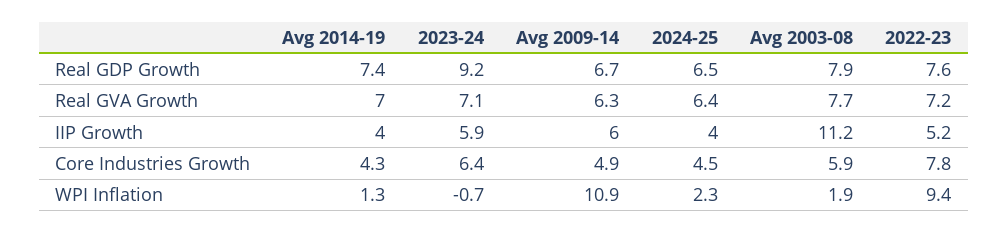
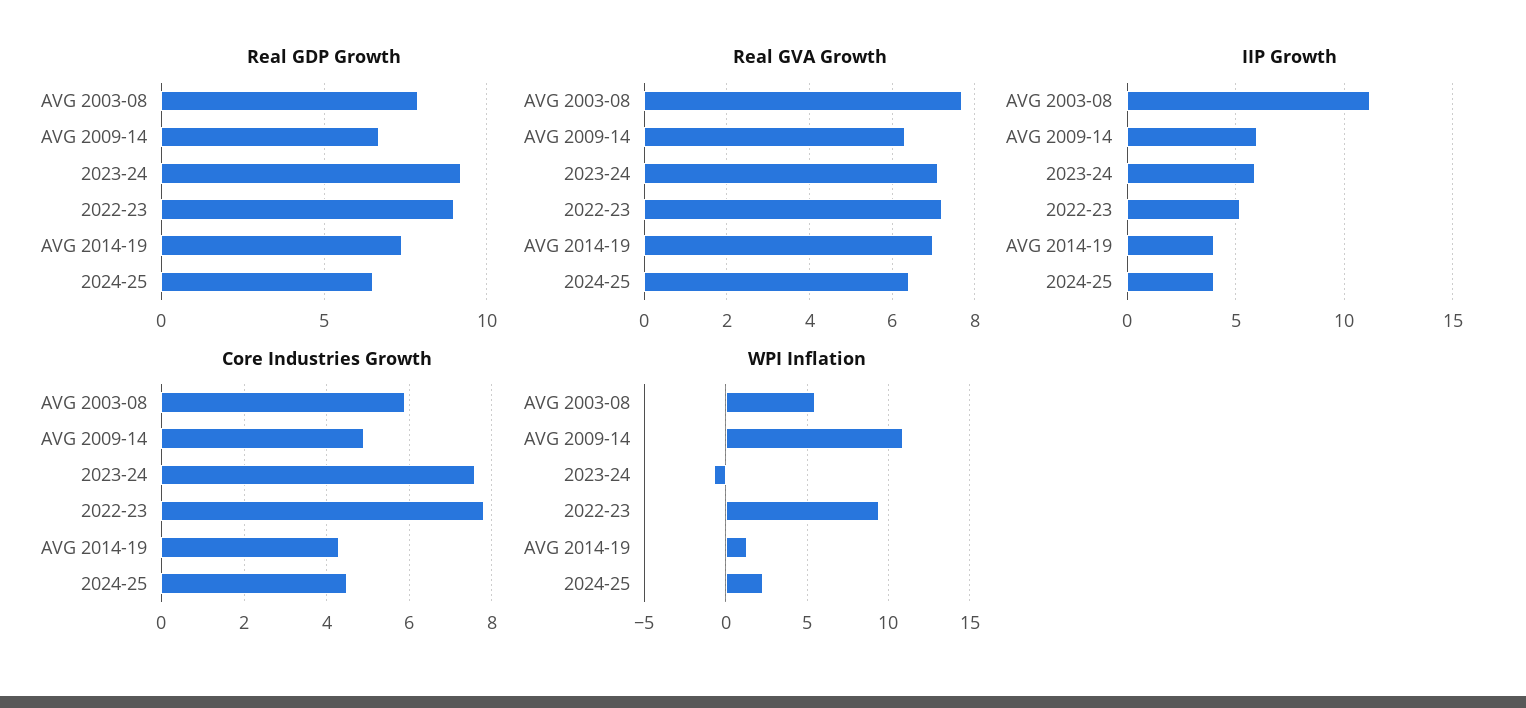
Real GDP Growth, 2022-23: 7.6 -> 9
Core Industries Growth, 2023-24: 6.4 -> 7.5
WPI Inflation, Avg 2003-08: 1.9 -> 5.5

